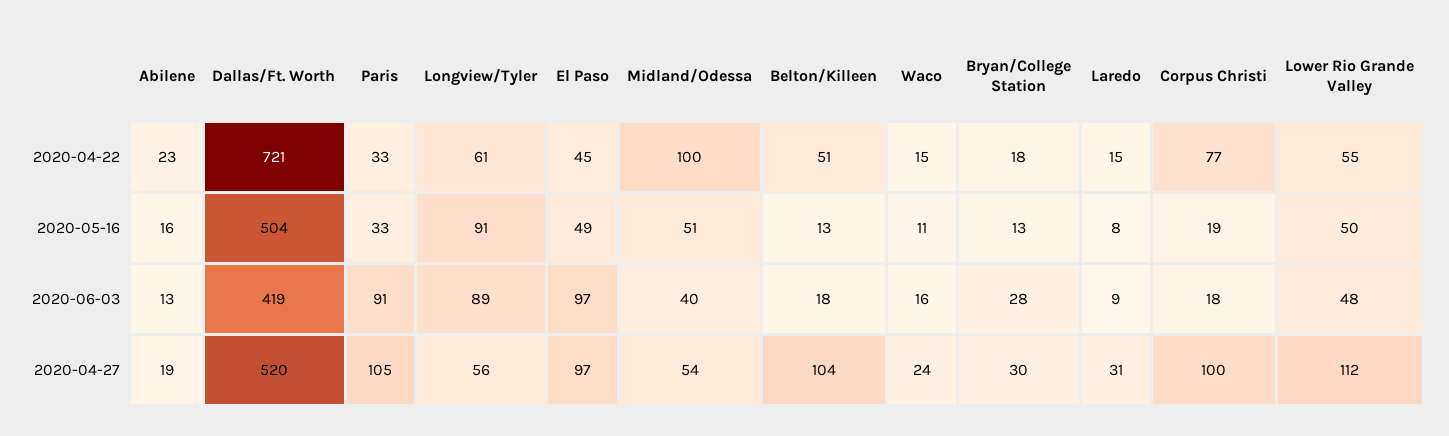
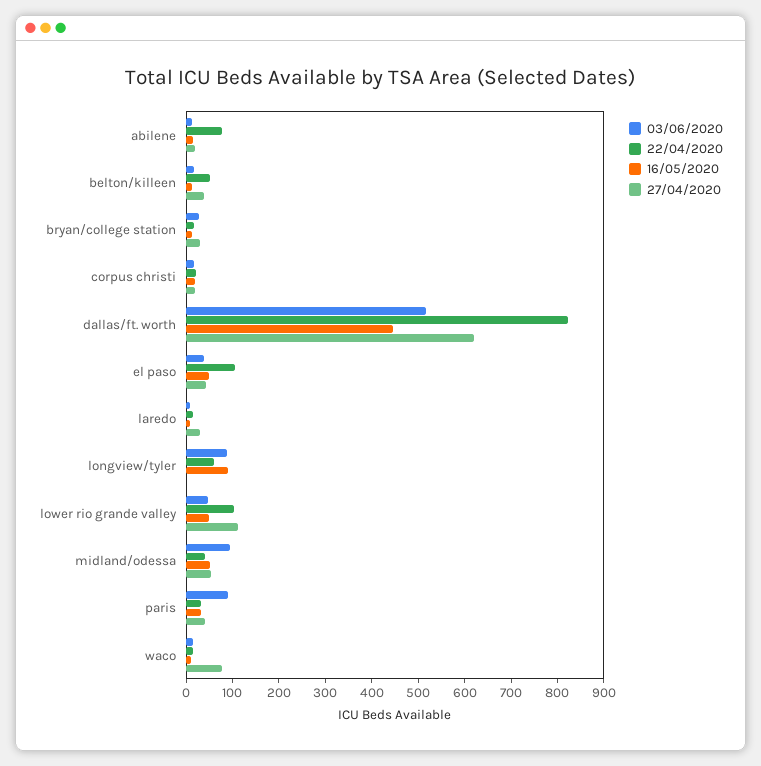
2020-04-22, Abilene: 23 -> 80
2020-04-22, Dallas/Ft. Worth: 721 -> 820
2020-04-22, El Paso: 45 -> 100
2020-04-22, Midland/Odessa: 100 -> 40
2020-04-22, Corpus Christi: 77 -> 20
2020-04-22, Lower Rio Grande Valley: 55 -> 100
2020-05-16, Dallas/Ft. Worth: 504 -> 440
2020-06-03, Dallas/Ft. Worth: 419 -> 520
2020-06-03, El Paso: 97 -> 40
2020-06-03, Midland/Odessa: 40 -> 100
2020-04-27, Dallas/Ft. Worth: 520 -> 620
2020-04-27, Paris: 105 -> 40
2020-04-27, Longview/Tyler: 56 -> 0
2020-04-27, El Paso: 97 -> 40
2020-04-27, Belton/Killeen: 104 -> 40
2020-04-27, Waco: 24 -> 80
2020-04-27, Corpus Christi: 100 -> 20

